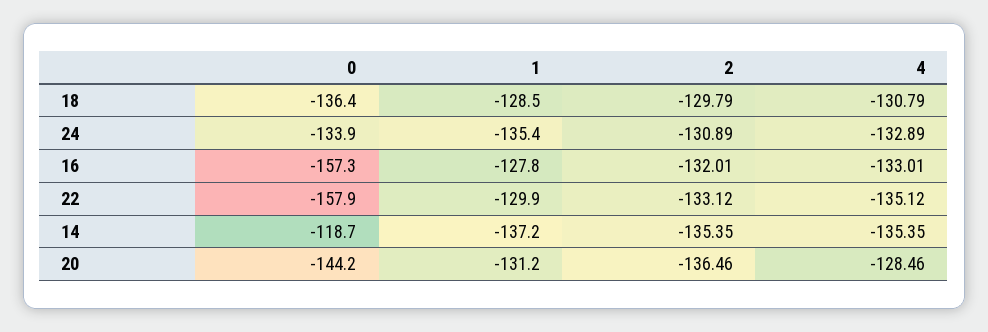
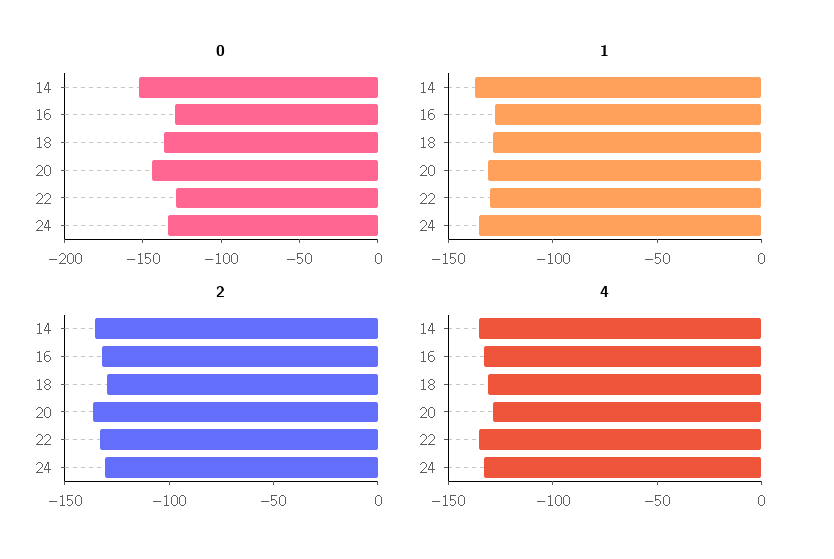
0, 16: -157.3 -> -130
0, 22: -157.9 -> -130
0, 14: -118.7 -> -150

